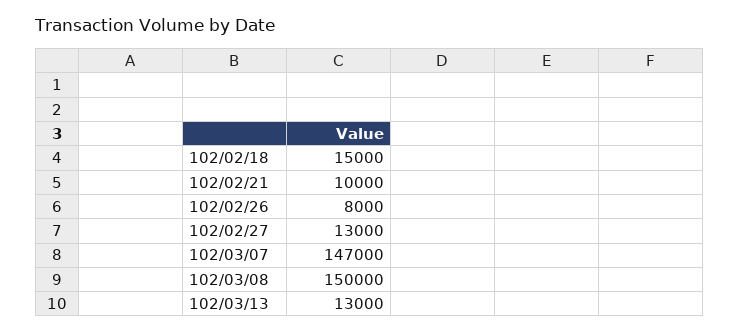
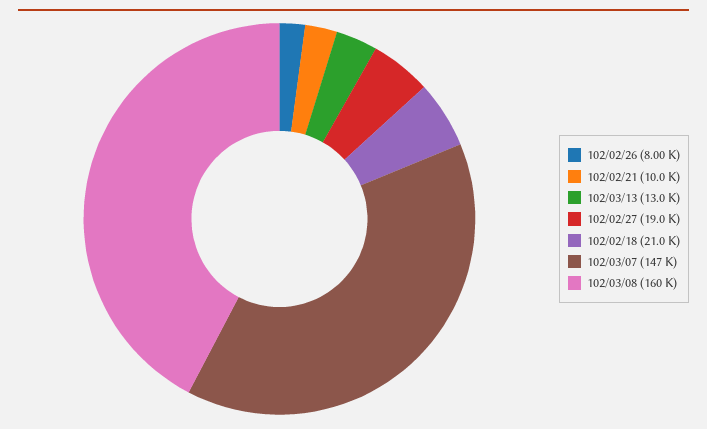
102/02/18: 15000 -> 21000
102/02/27: 13000 -> 19000
102/03/08: 150000 -> 160000

